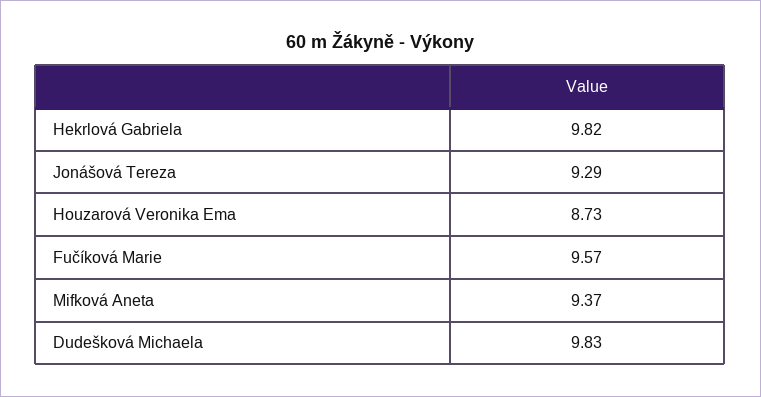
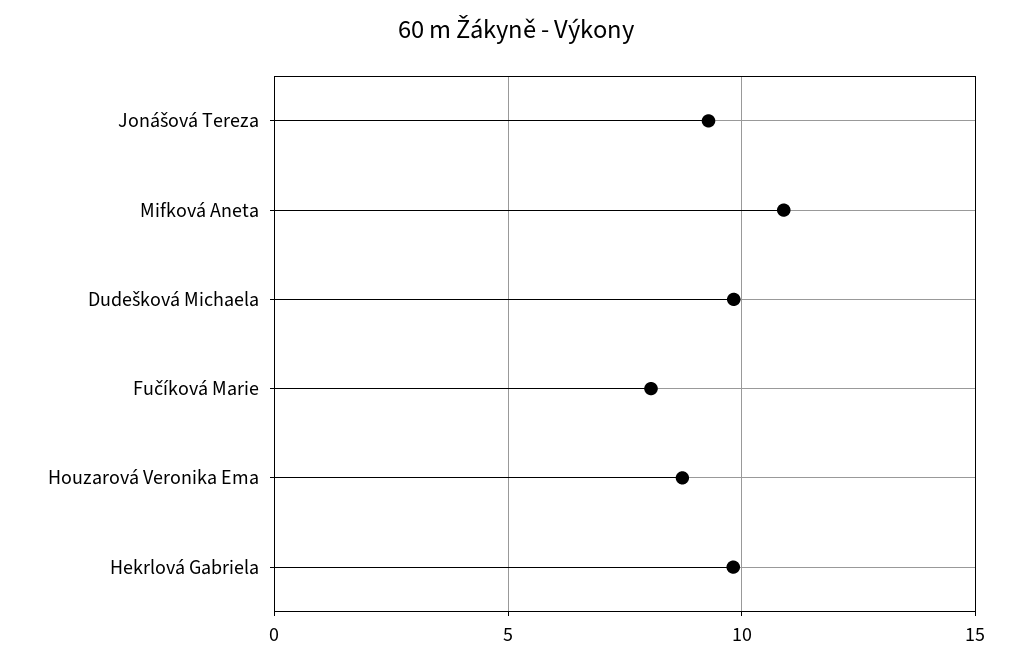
Fučíková Marie: 9.57 -> 8
Mifková Aneta: 9.37 -> 11

